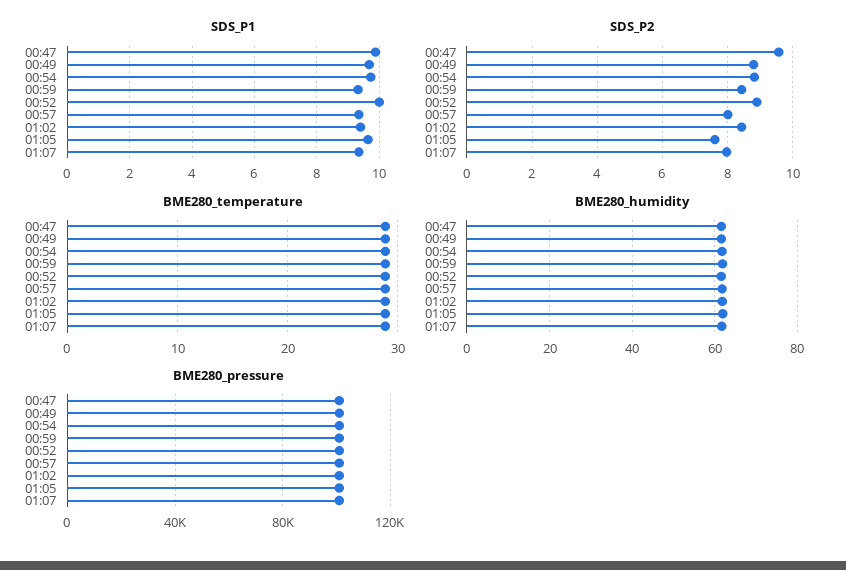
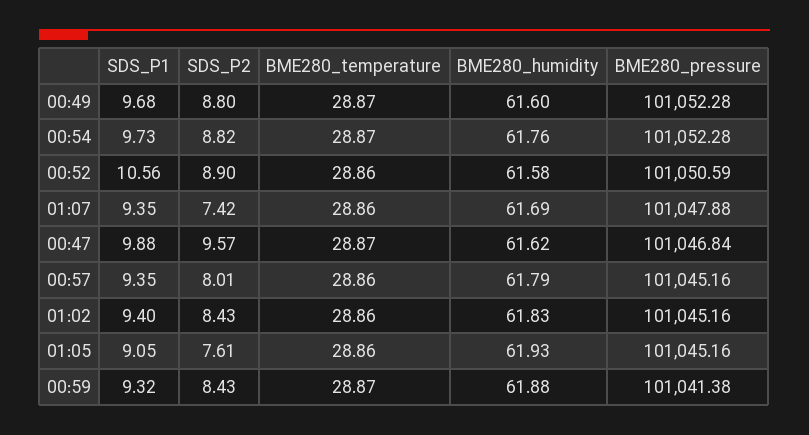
SDS_P1, 00:52: 10 -> 10.56
SDS_P1, 01:05: 9.6 -> 9.05
SDS_P2, 01:07: 8 -> 7.42

